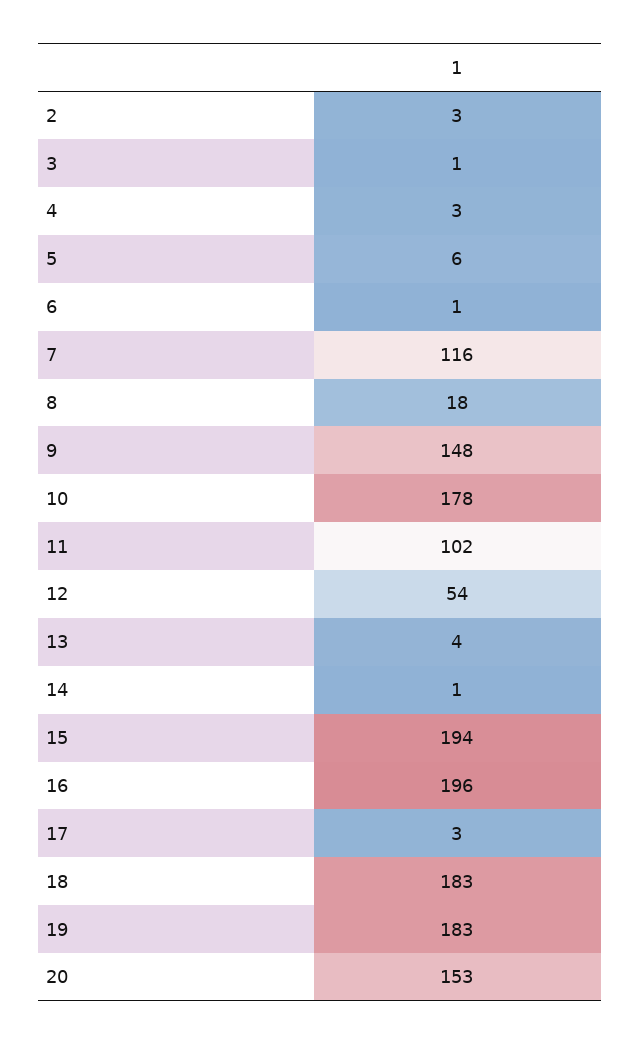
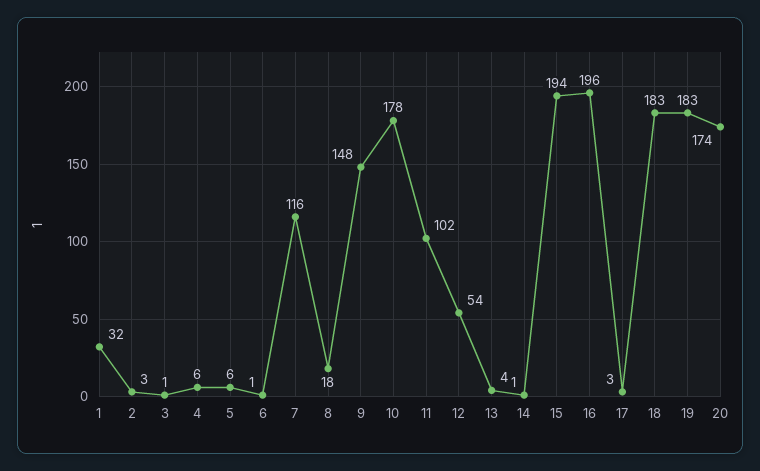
4: 3 -> 6
20: 153 -> 174
1: none -> 32

